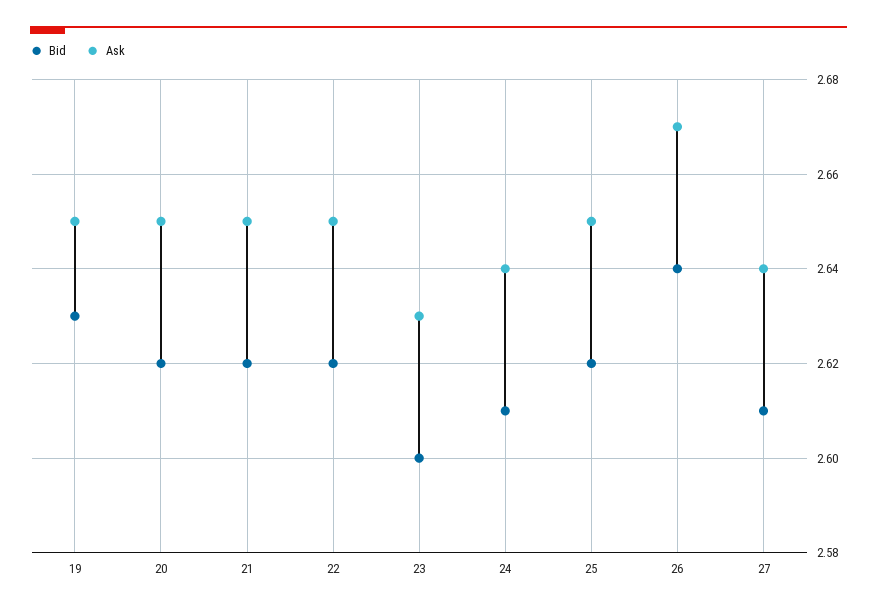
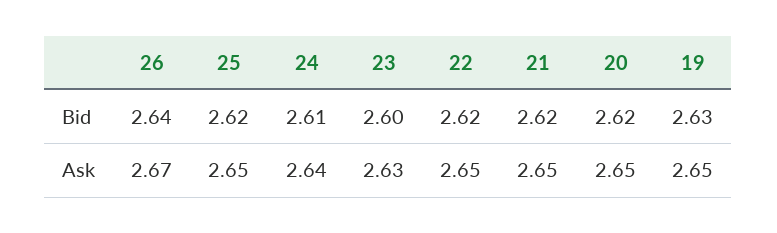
Bid, 27: 2.61 -> none
Ask, 27: 2.64 -> none

